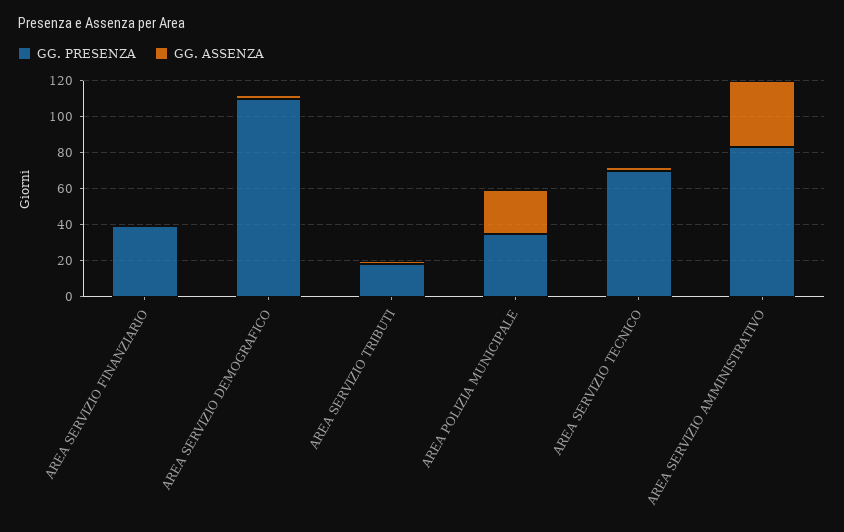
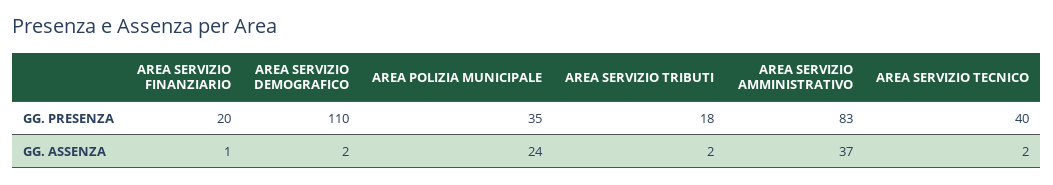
GG. PRESENZA, AREA SERVIZIO FINANZIARIO: 40 -> 20
GG. PRESENZA, AREA SERVIZIO TECNICO: 70 -> 40

